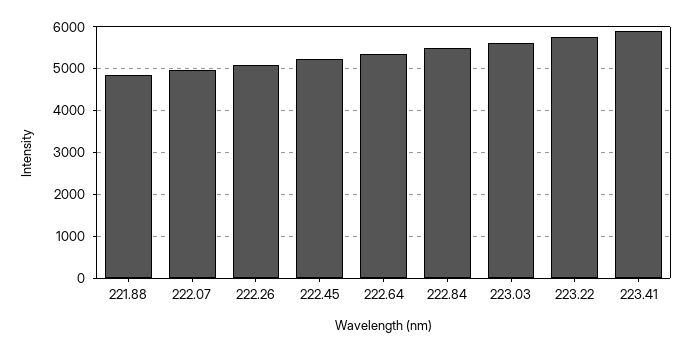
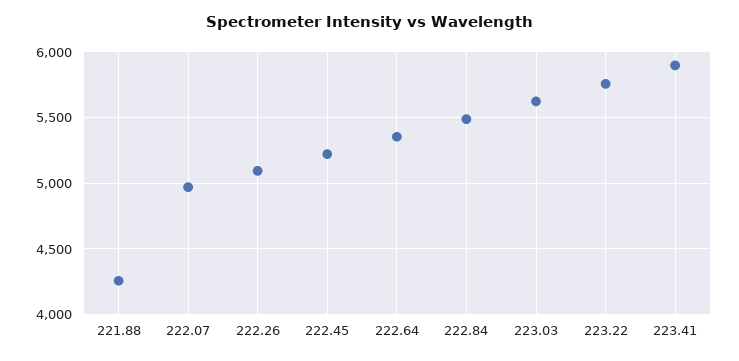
221.88: 4800 -> 4250

